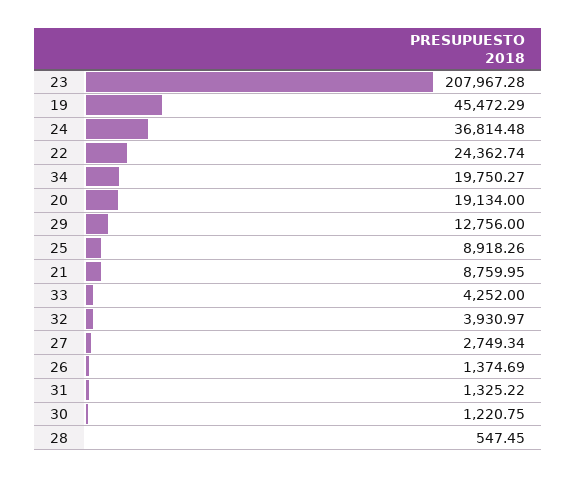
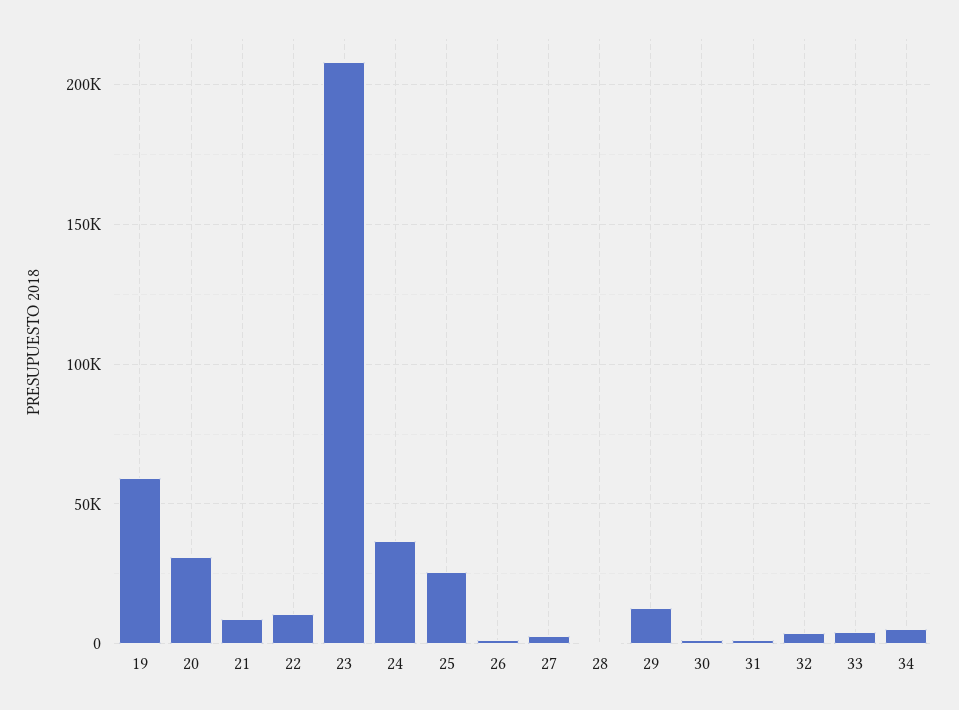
19: 45472.29 -> 60000
22: 24362.74 -> 10000
34: 19750.27 -> 5000
20: 19134 -> 30000
25: 8918.26 -> 25000

